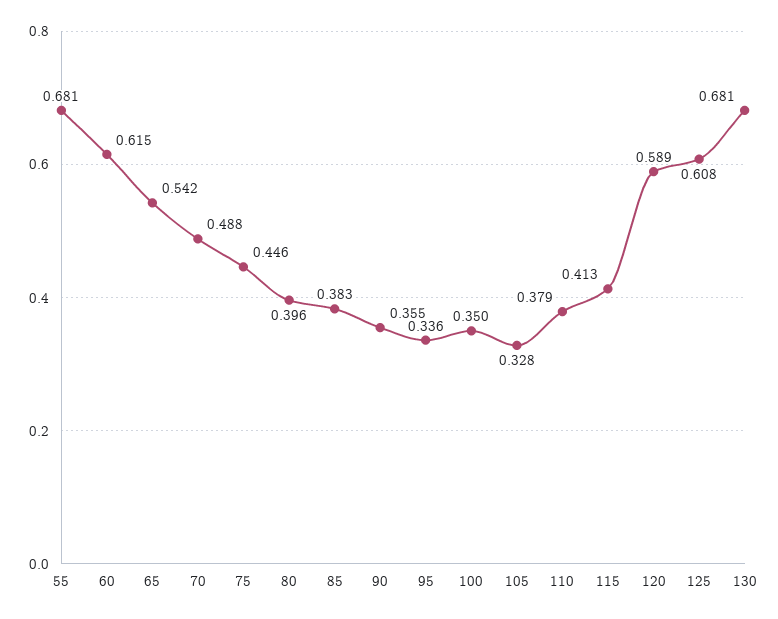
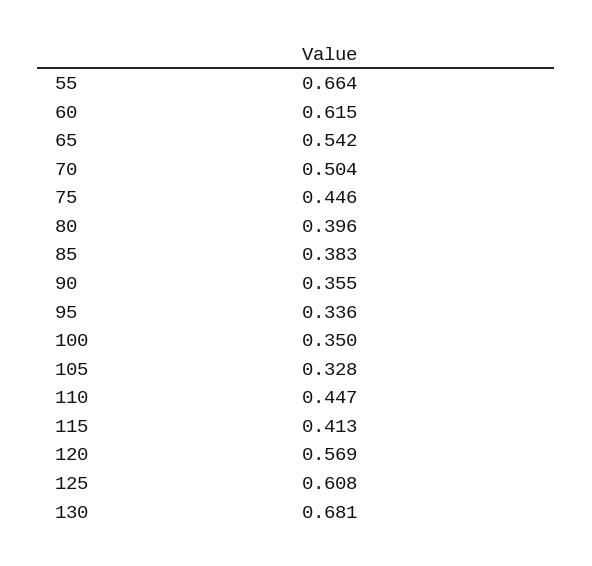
55: 0.681 -> 0.664
70: 0.488 -> 0.504
110: 0.379 -> 0.447
120: 0.589 -> 0.569

